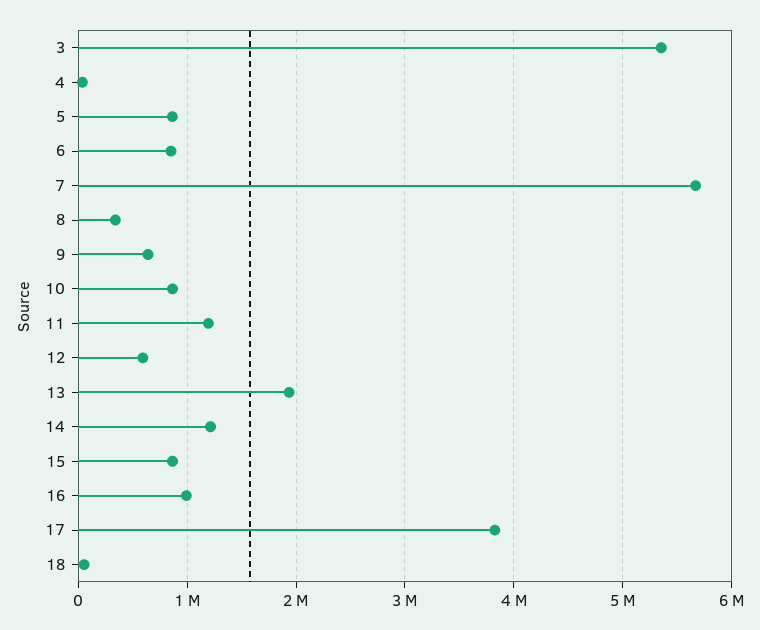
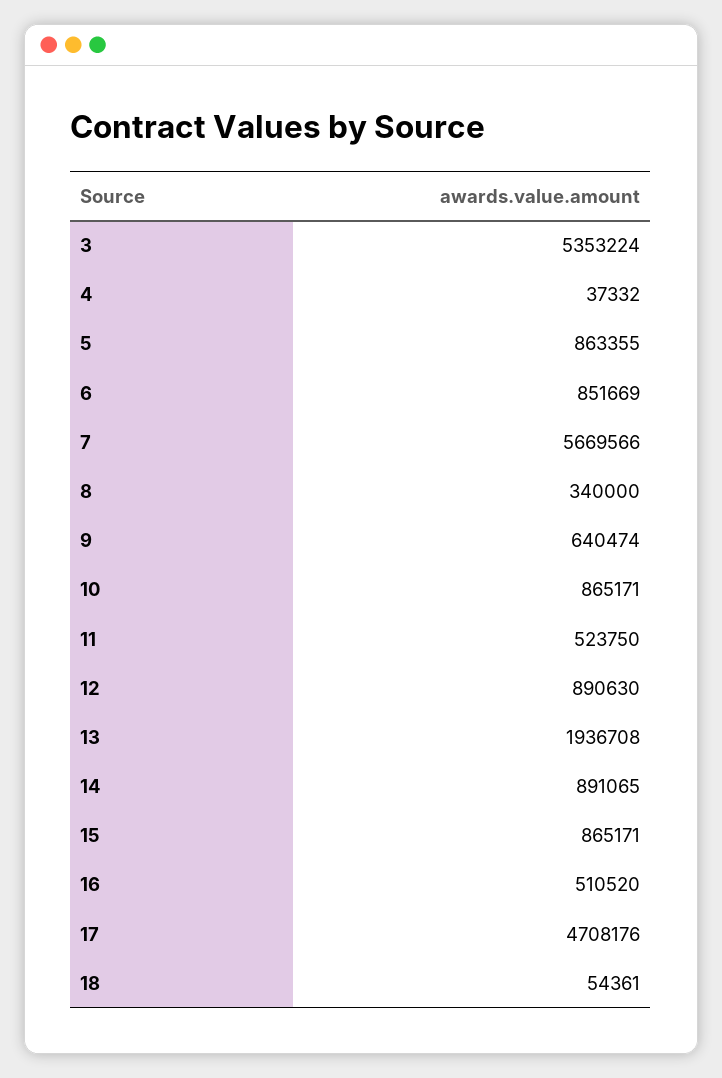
11: 1200000 -> 523750
12: 600000 -> 890630
14: 1200000 -> 891065
16: 1000000 -> 510520
17: 3800000 -> 4708176

